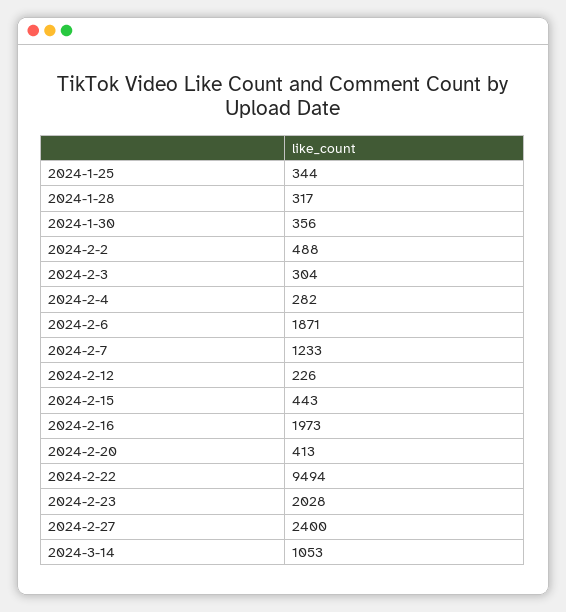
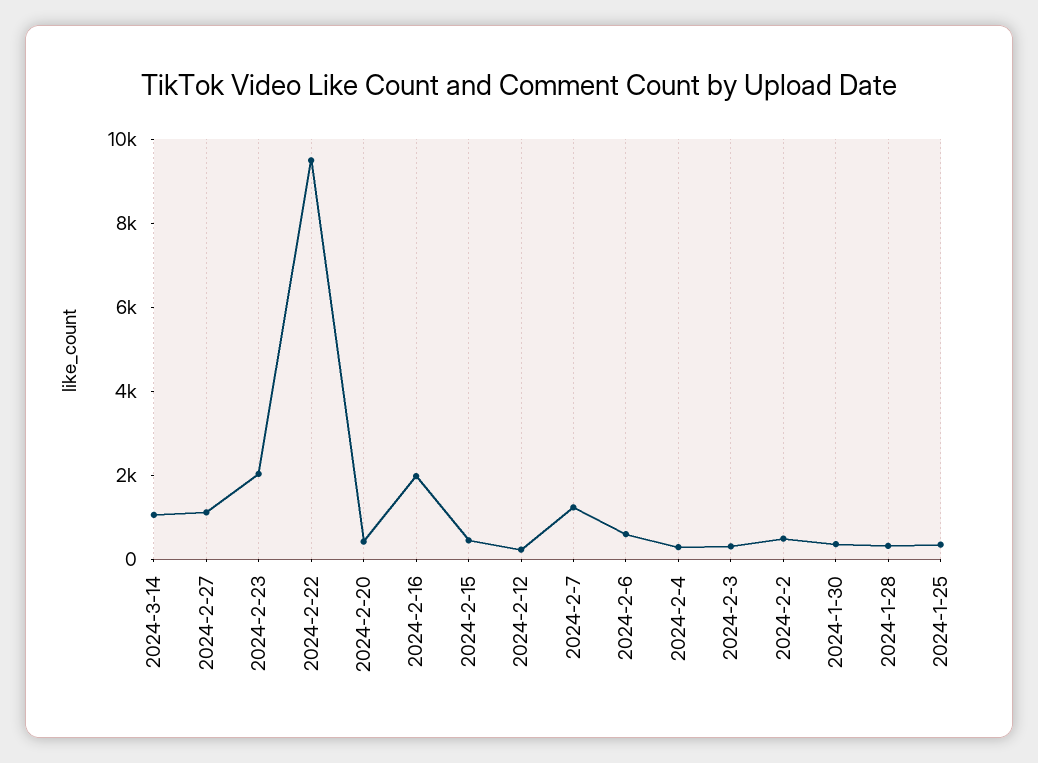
2024-2-6: 1871 -> 500
2024-2-27: 2400 -> 1000

